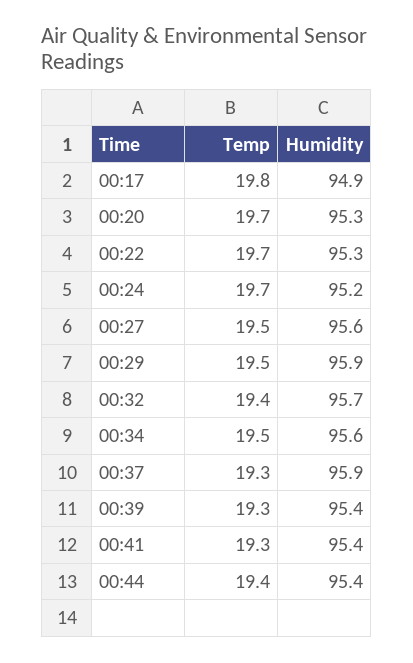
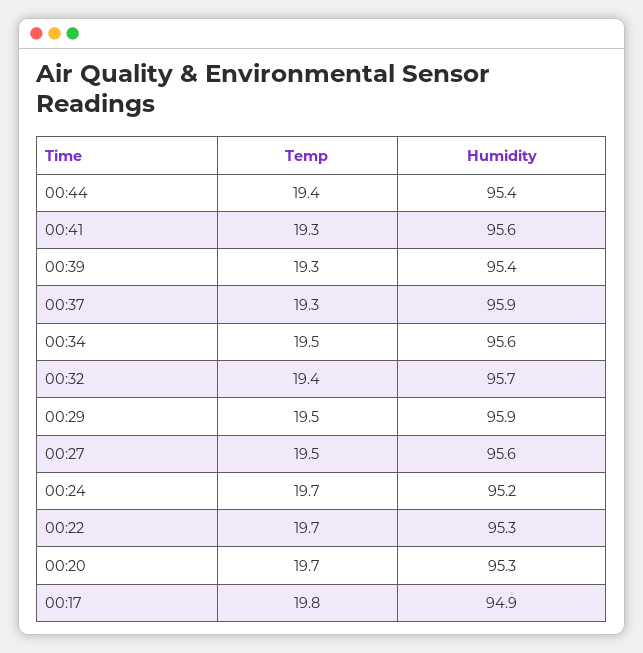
Humidity, 00:41: 95.4 -> 95.6

